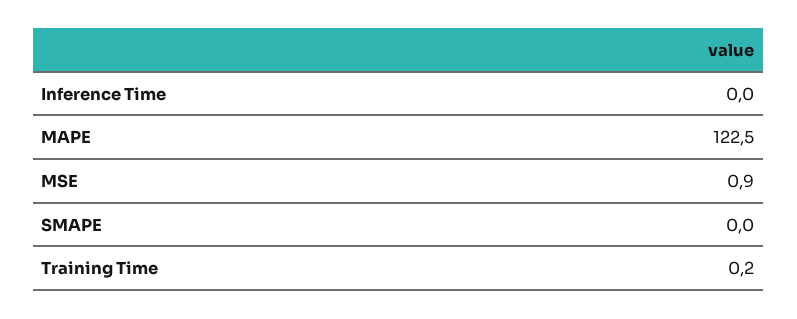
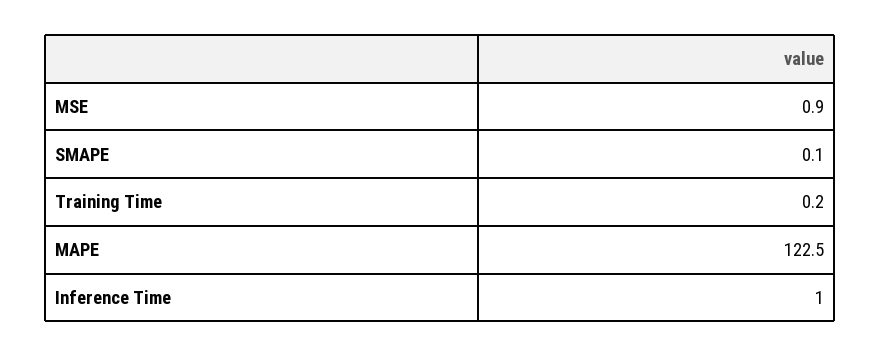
Inference Time: 0 -> 1
SMAPE: 0 -> 0.1

